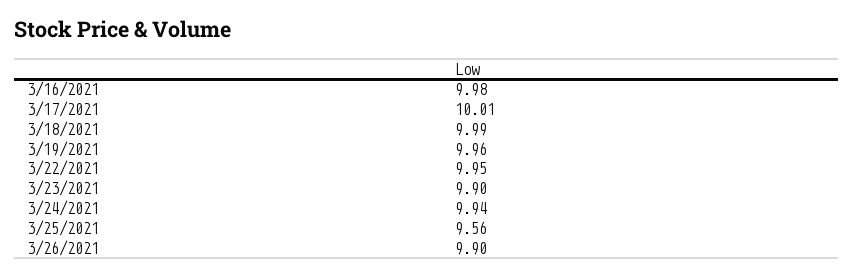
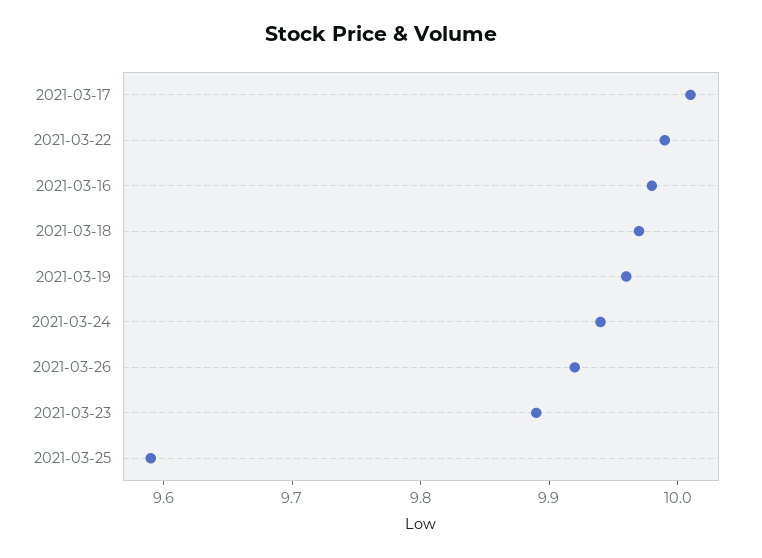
3/18/2021: 9.99 -> 9.97
3/22/2021: 9.95 -> 9.99
3/23/2021: 9.9 -> 9.89
3/25/2021: 9.56 -> 9.59
3/26/2021: 9.9 -> 9.92

